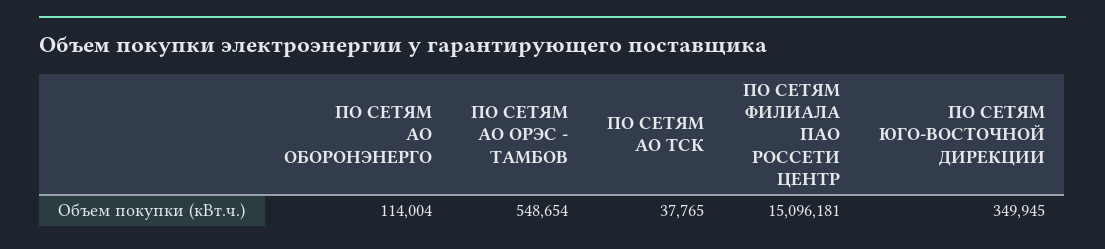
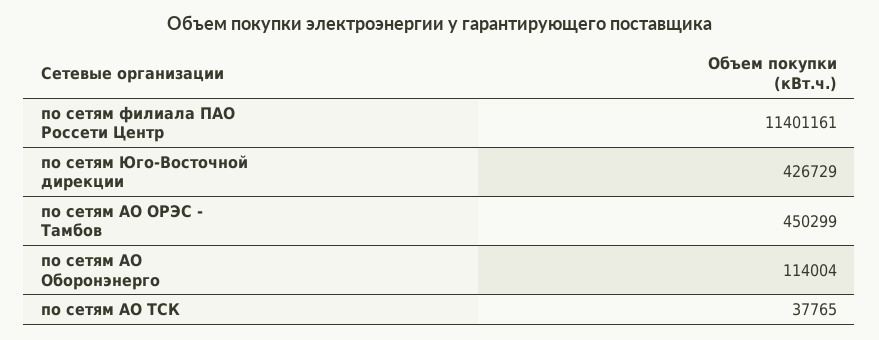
ПО СЕТЯМ АО ОРЭС - ТАМБОВ: 548654 -> 450299
ПО СЕТЯМ ФИЛИАЛА ПАО РОССЕТИ ЦЕНТР: 15096181 -> 11401161
ПО СЕТЯМ ЮГО-ВОСТОЧНОЙ ДИРЕКЦИИ: 349945 -> 426729

